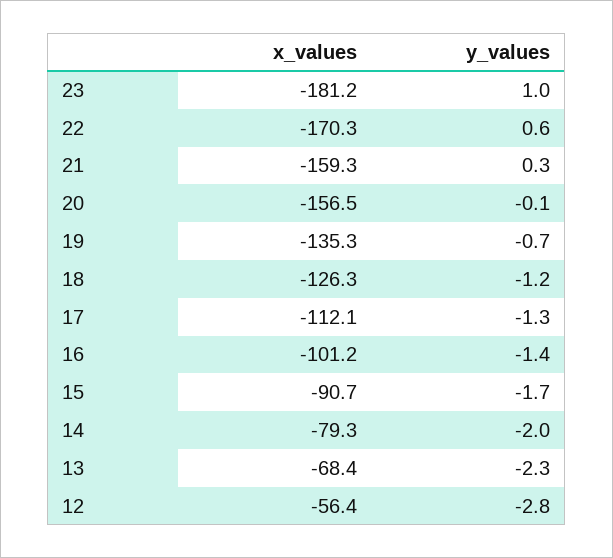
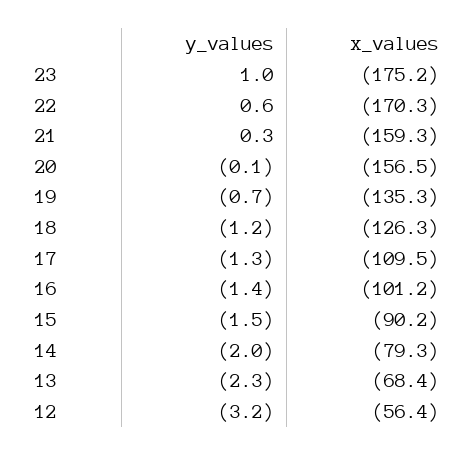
x_values, 23: -181.2 -> -175.2
x_values, 17: -112.1 -> -109.5
x_values, 15: -90.7 -> -90.2
y_values, 15: -1.7 -> -1.5
y_values, 12: -2.8 -> -3.2

